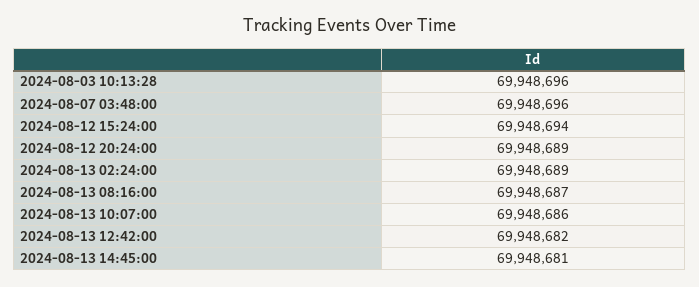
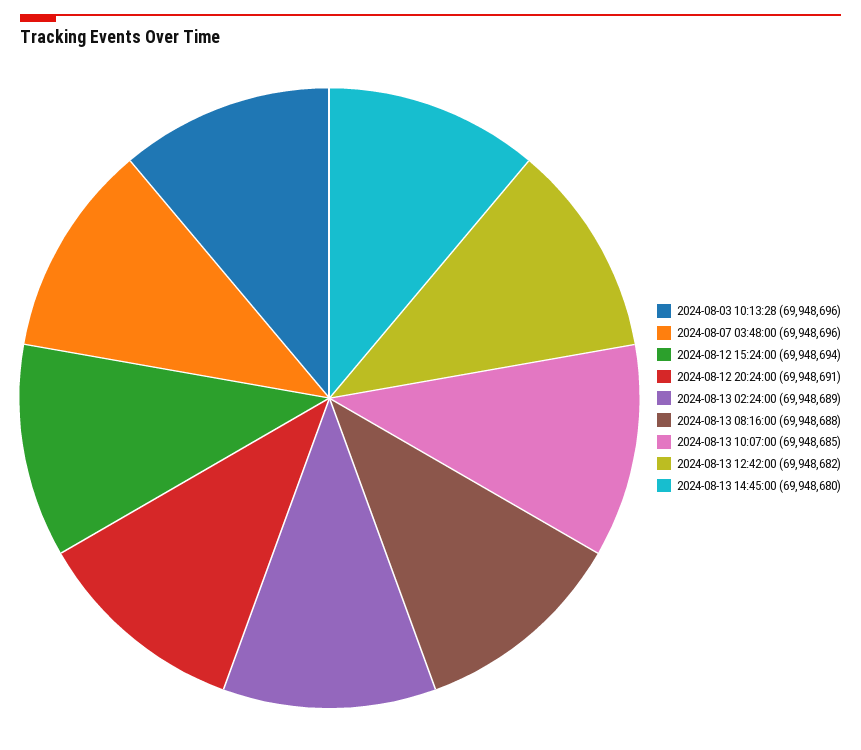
2024-08-12 20:24:00: 69948689 -> 69948691
2024-08-13 08:16:00: 69948687 -> 69948688
2024-08-13 10:07:00: 69948686 -> 69948685
2024-08-13 14:45:00: 69948681 -> 69948680

